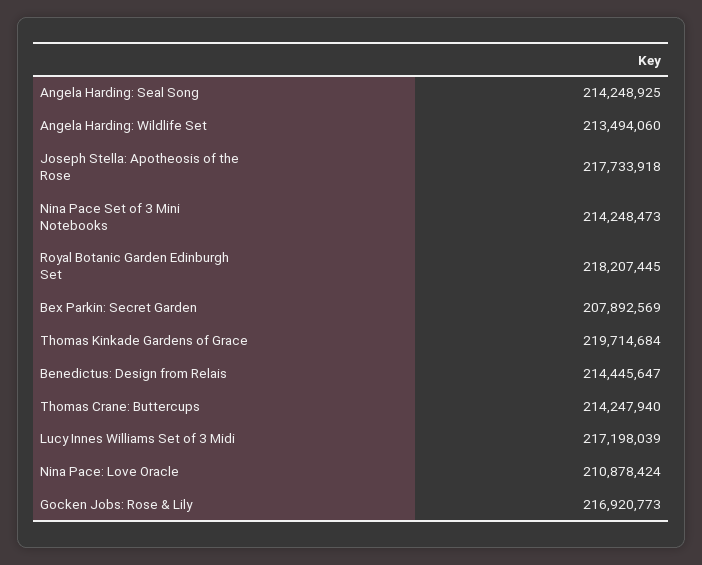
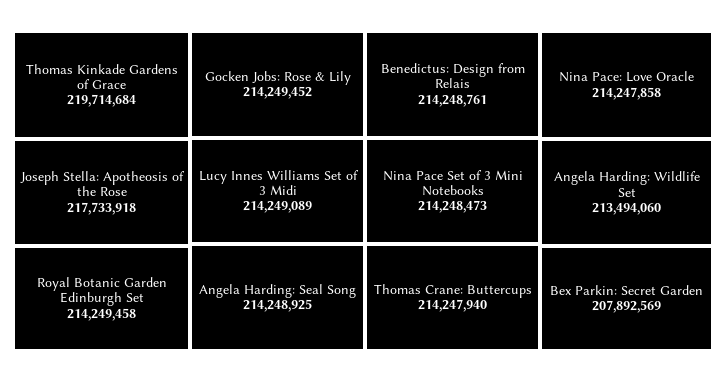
Royal Botanic Garden Edinburgh Set: 218207445 -> 214249458
Benedictus: Design from Relais: 214445647 -> 214248761
Lucy Innes Williams Set of 3 Midi: 217198039 -> 214249089
Nina Pace: Love Oracle: 210878424 -> 214247858
Gocken Jobs: Rose & Lily: 216920773 -> 214249452

